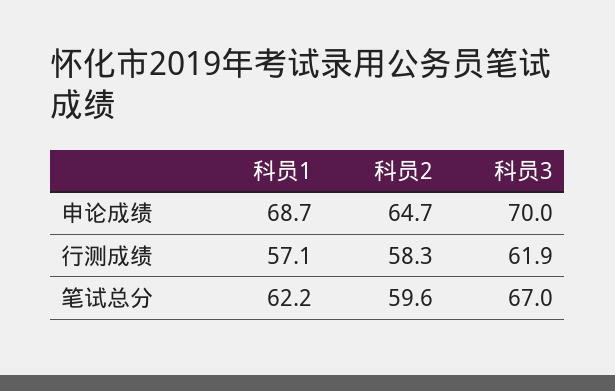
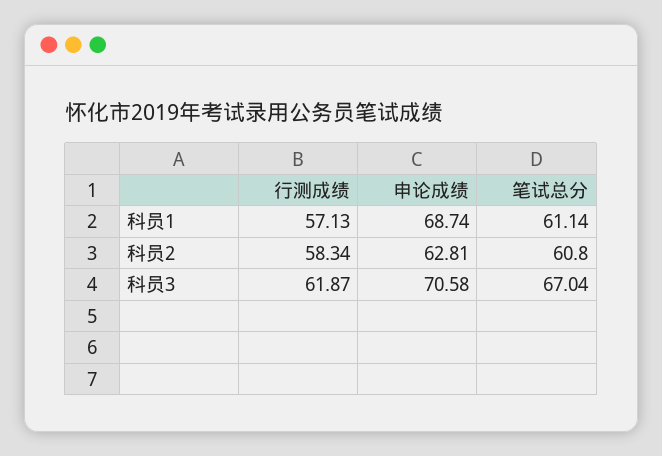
科员2, 申论成绩: 64.7 -> 62.81
科员3, 申论成绩: 70 -> 70.58
科员1, 笔试总分: 62.2 -> 61.14
科员2, 笔试总分: 59.6 -> 60.8

